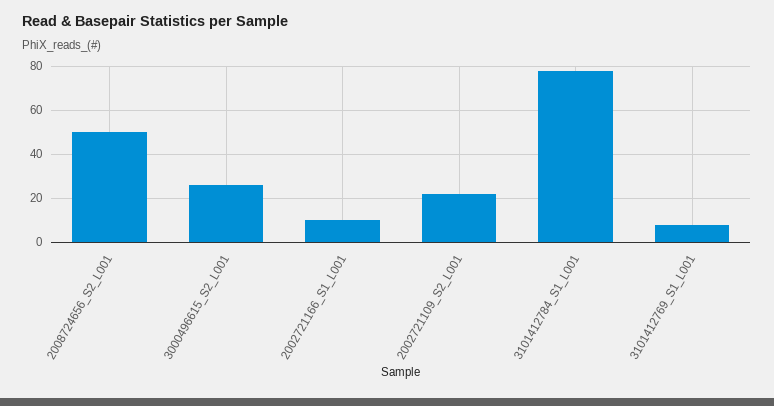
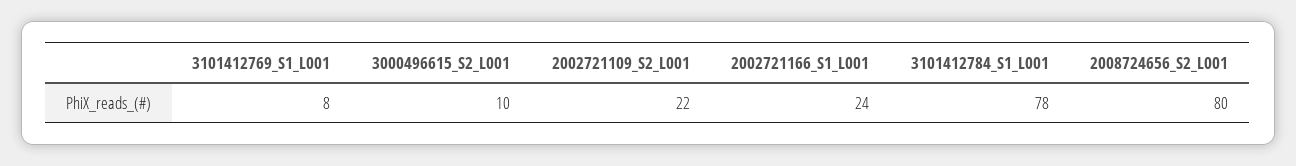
2008724656_S2_L001: 50 -> 80
3000496615_S2_L001: 25 -> 10
2002721166_S1_L001: 10 -> 24

